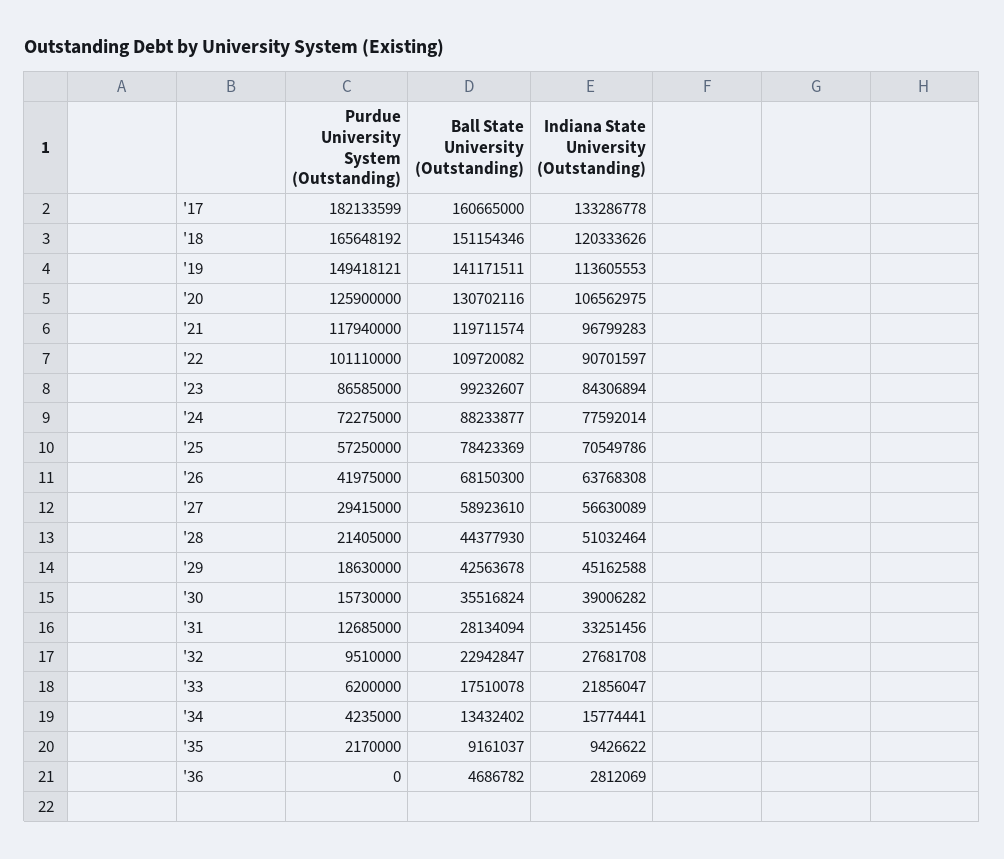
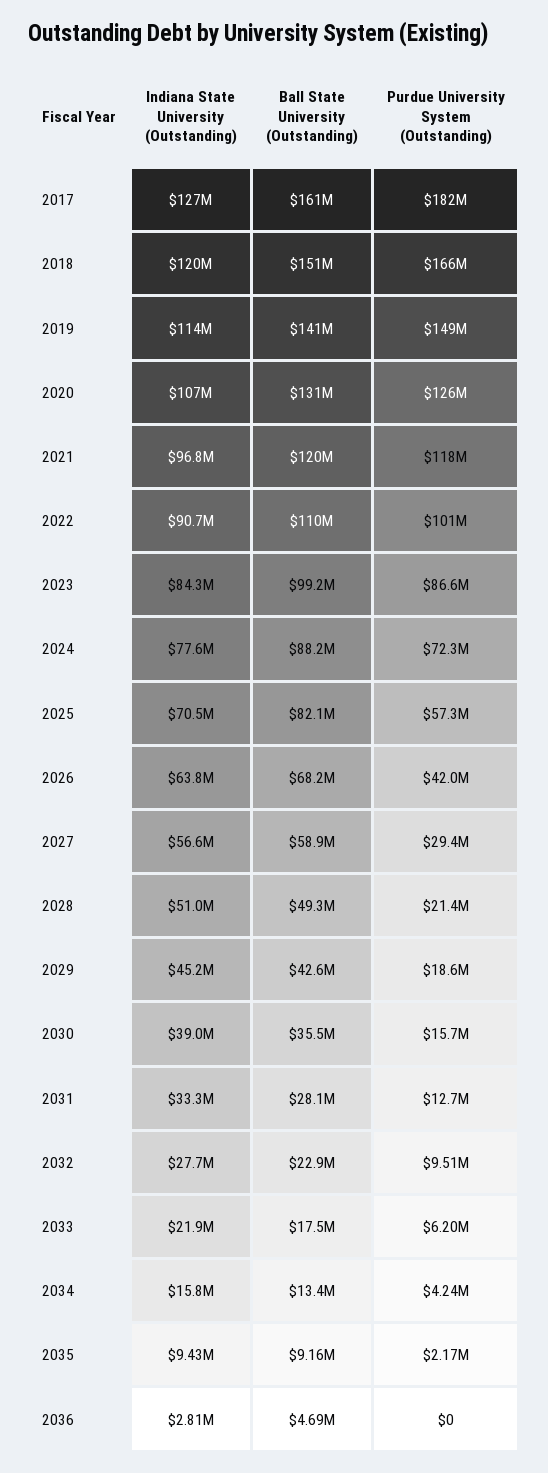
Indiana State University (Outstanding), '17: 133286778 -> 127000000
Ball State University (Outstanding), '25: 78423369 -> 82100000
Ball State University (Outstanding), '28: 44377930 -> 49300000

